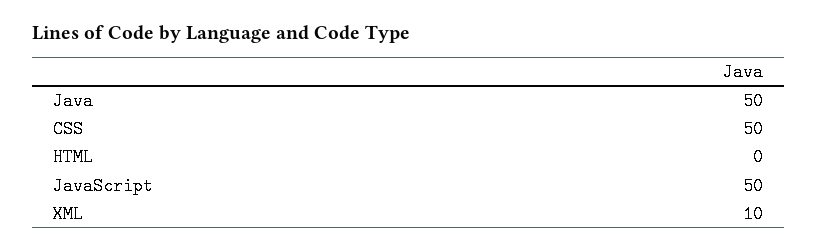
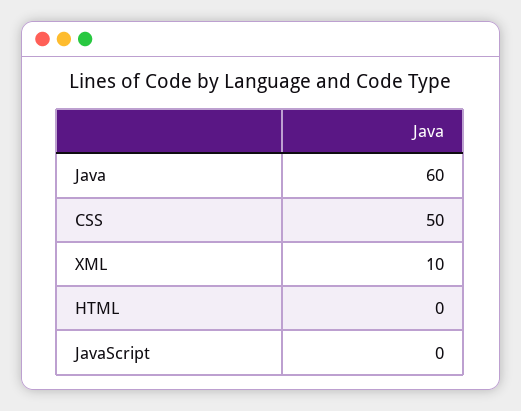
Java: 50 -> 60
JavaScript: 50 -> 0

